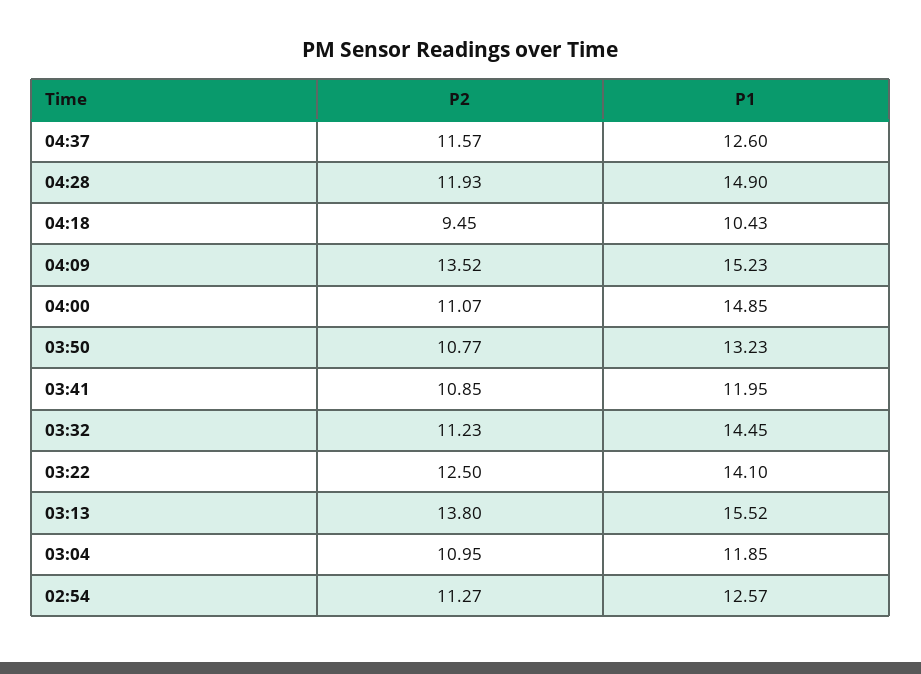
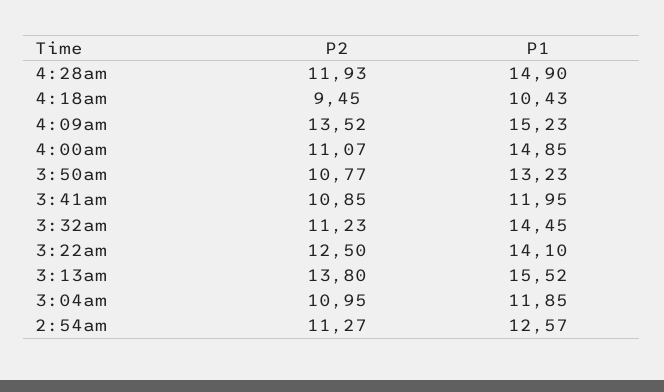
P2, 04:37: 11.57 -> none
P1, 04:37: 12.6 -> none

